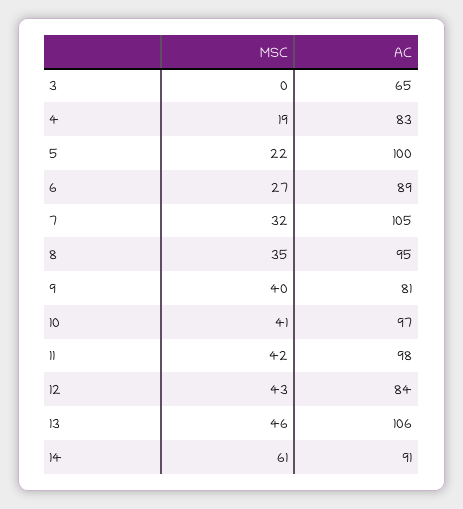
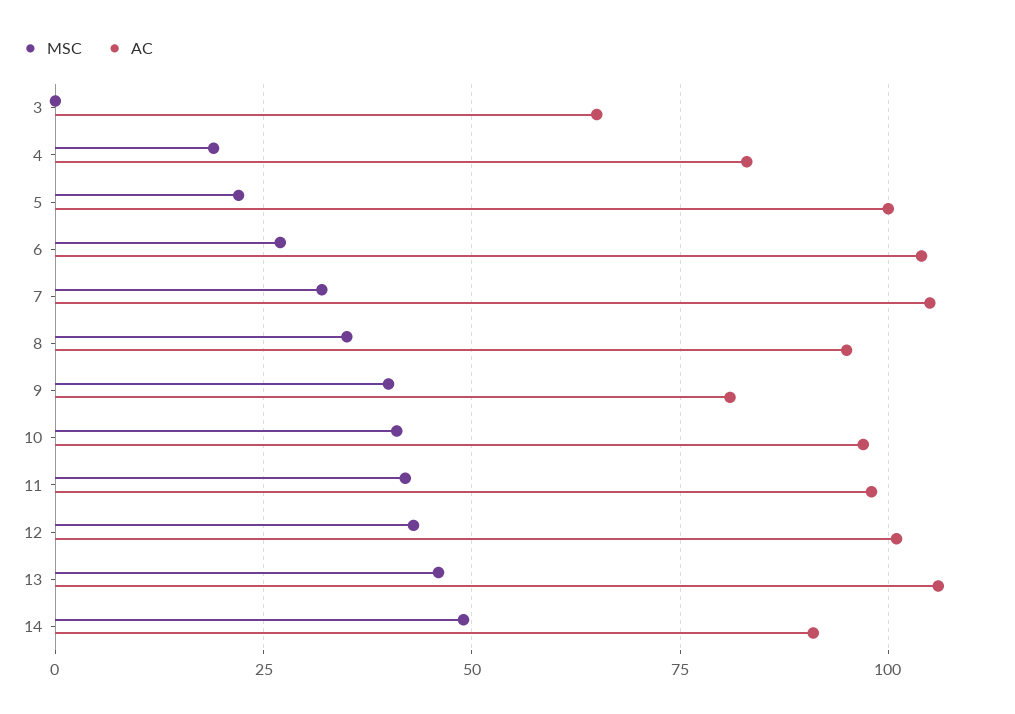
AC, 6: 89 -> 105
AC, 12: 84 -> 100
MSC, 14: 61 -> 50

